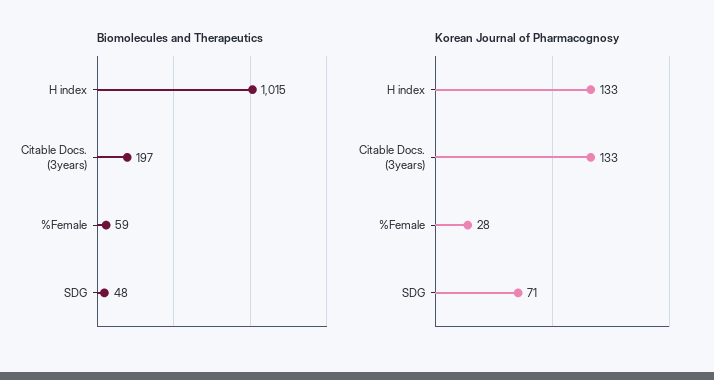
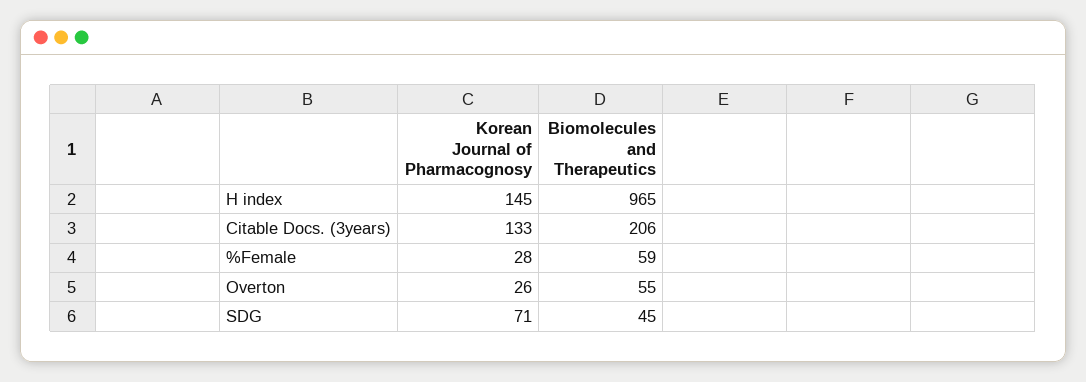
Biomolecules and Therapeutics, H index: 1015 -> 965
Biomolecules and Therapeutics, Citable Docs. (3years): 197 -> 206
Biomolecules and Therapeutics, SDG: 48 -> 45
Korean Journal of Pharmacognosy, H index: 133 -> 145
Korean Journal of Pharmacognosy, Overton: none -> 26
Biomolecules and Therapeutics, Overton: none -> 55

